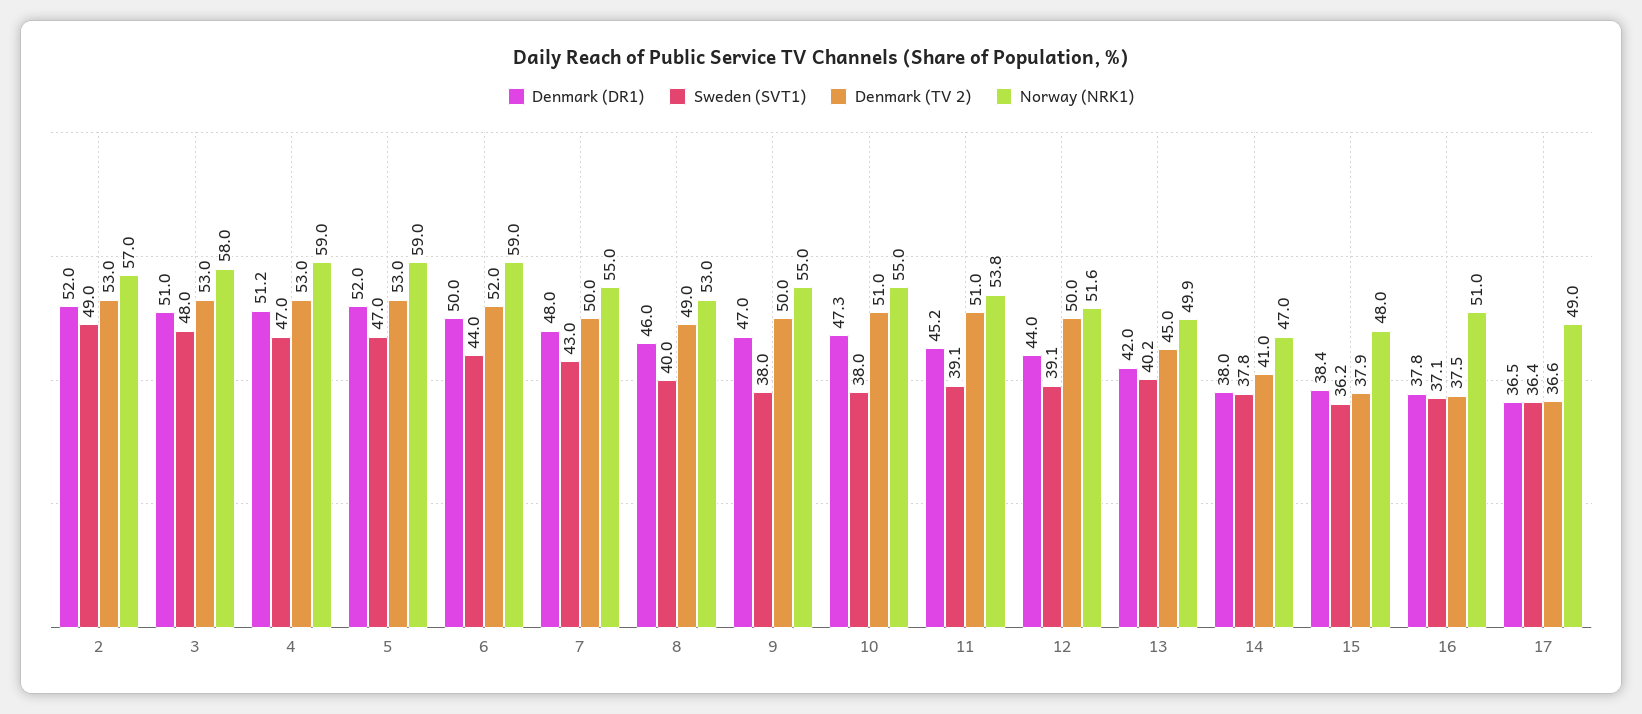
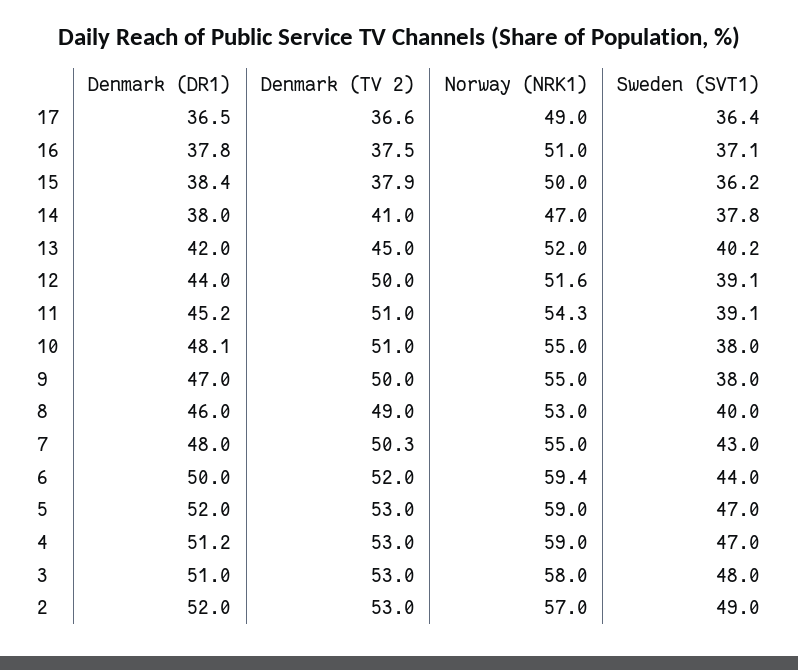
Norway (NRK1), 6: 59 -> 59.4
Denmark (TV 2), 7: 50 -> 50.3
Denmark (DR1), 10: 47.3 -> 48.1
Norway (NRK1), 11: 53.8 -> 54.3
Norway (NRK1), 13: 49.9 -> 52
Norway (NRK1), 15: 48 -> 50

